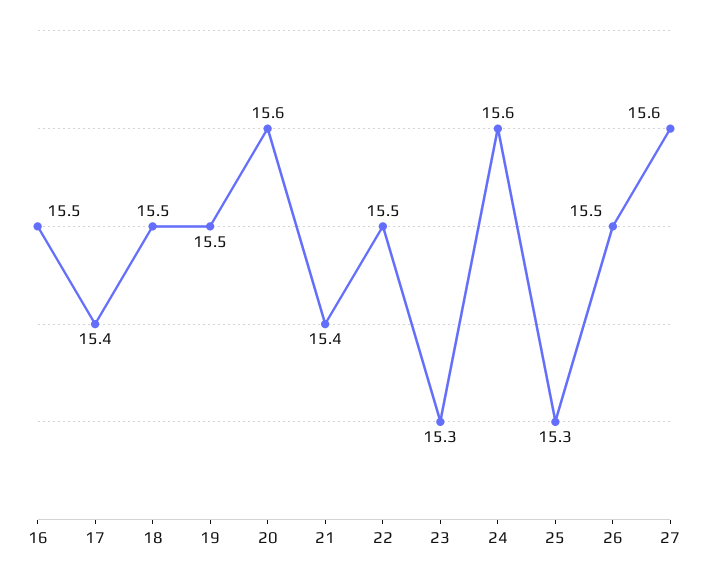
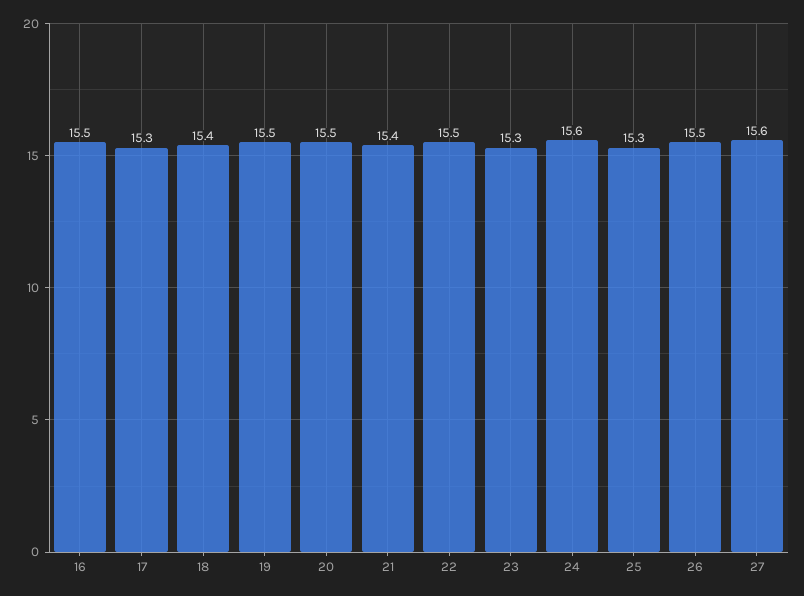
17: 15.4 -> 15.3
18: 15.5 -> 15.4
20: 15.6 -> 15.5

